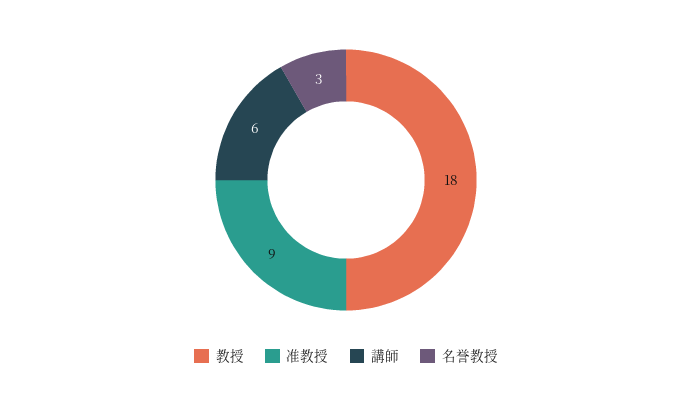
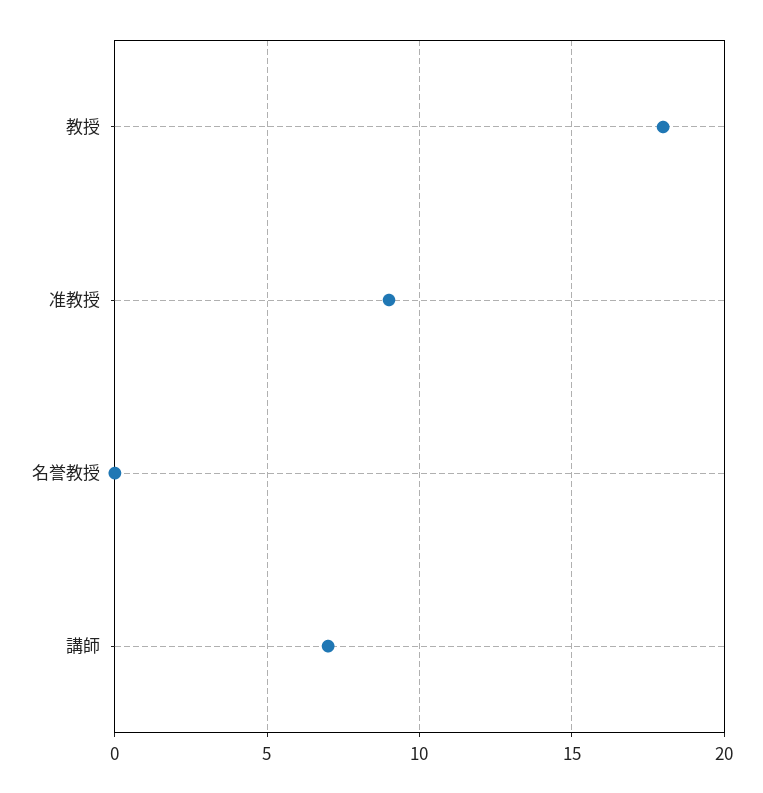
講師: 6 -> 7
名誉教授: 3 -> 0

